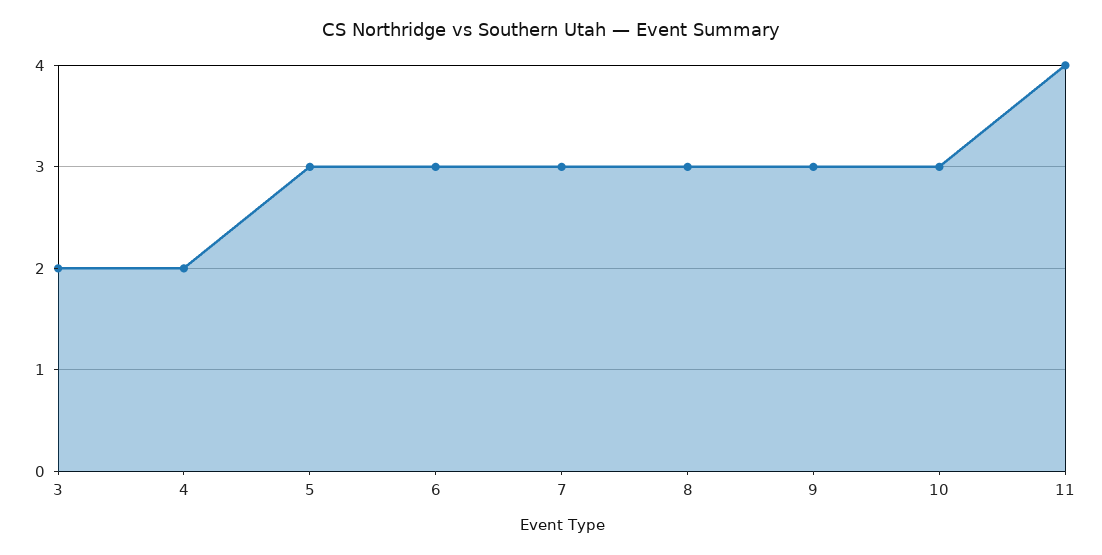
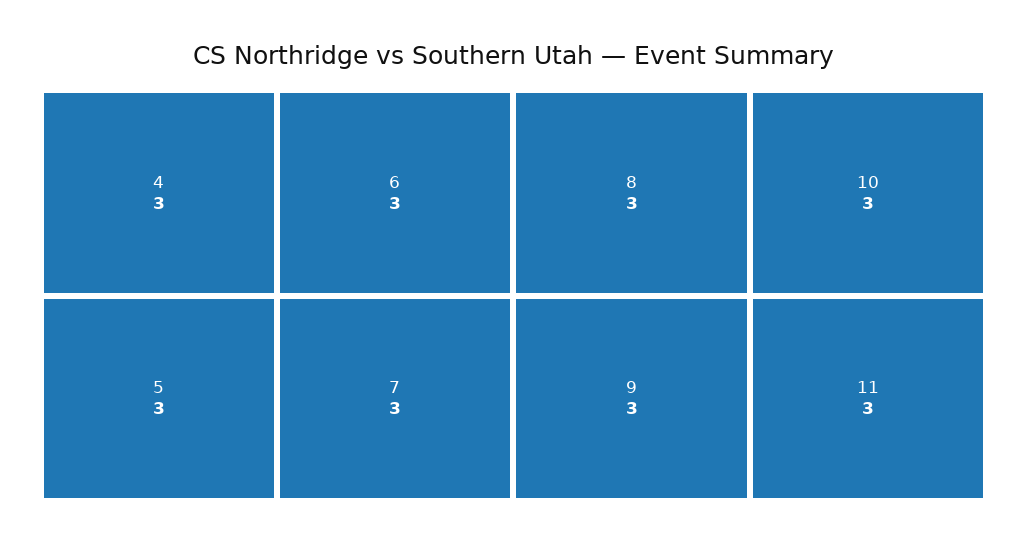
3: 2 -> none
4: 2 -> 3
11: 4 -> 3

